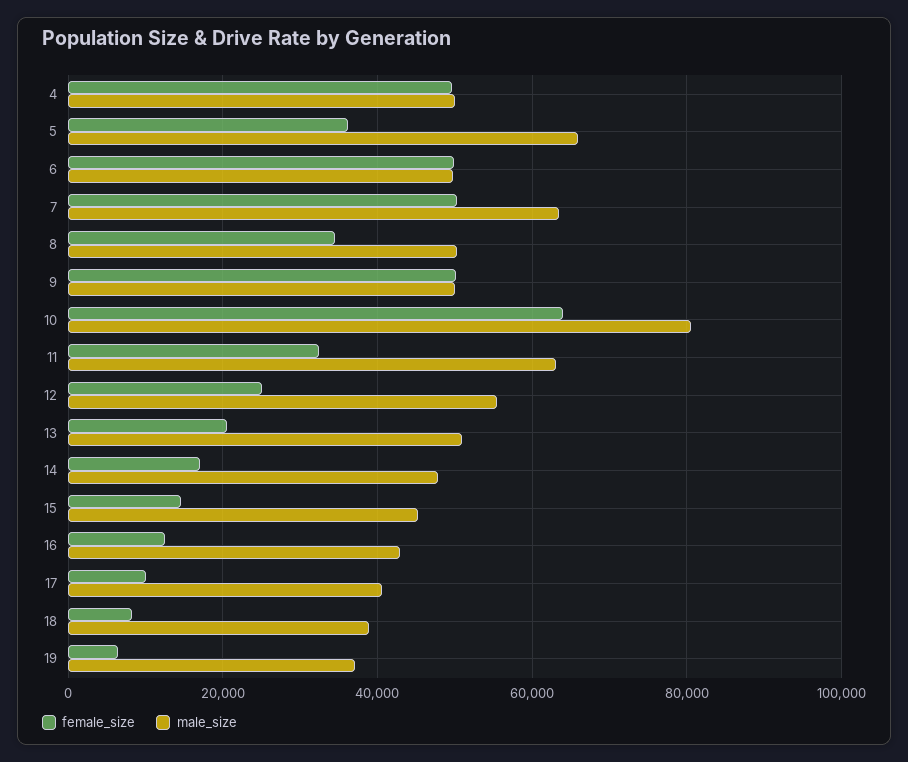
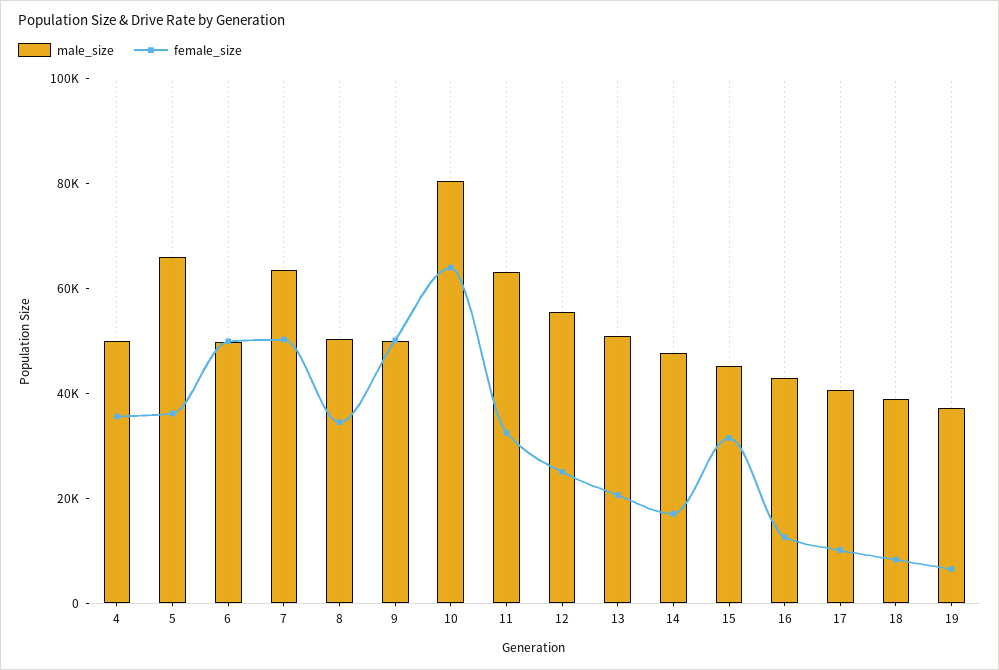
female_size, 4: 50000 -> 35000
female_size, 15: 14000 -> 30000

